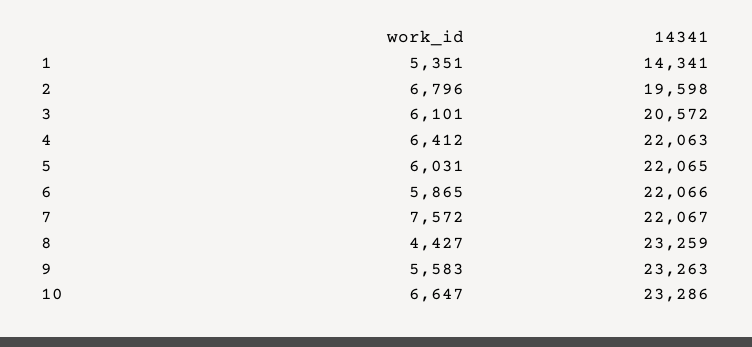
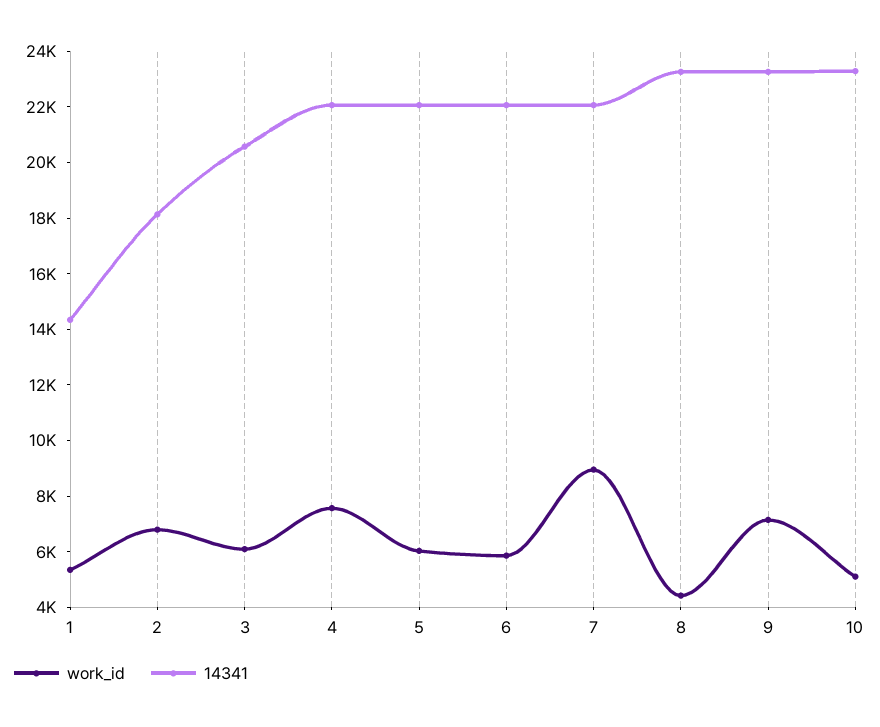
14341, 2: 19598 -> 18000
work_id, 4: 6412 -> 7500
work_id, 7: 7572 -> 9000
work_id, 9: 5583 -> 7000
work_id, 10: 6647 -> 5000

